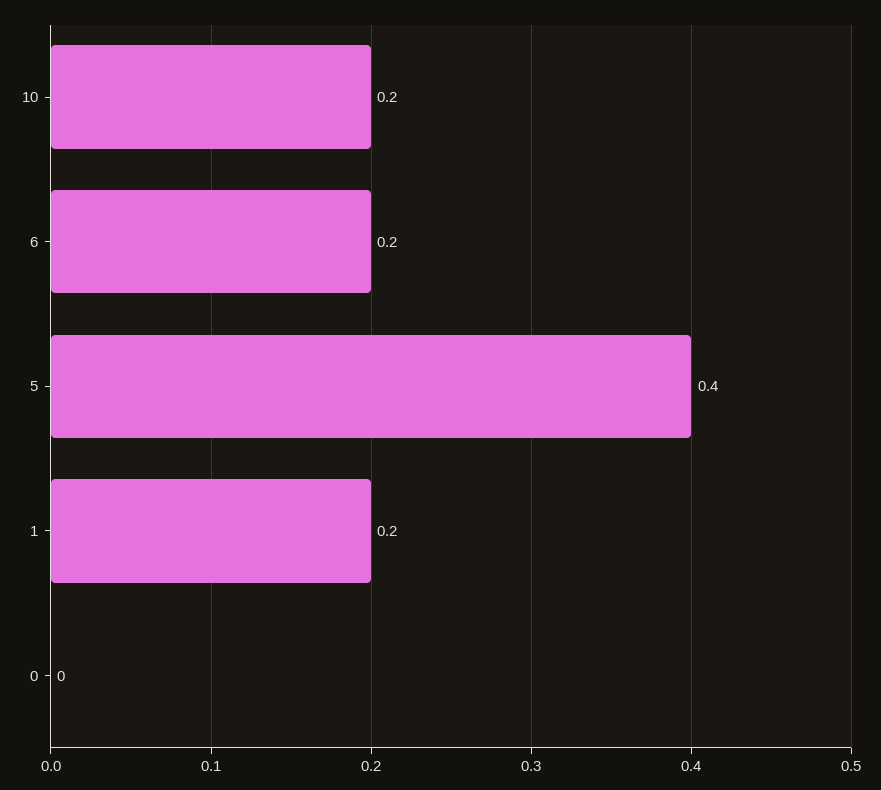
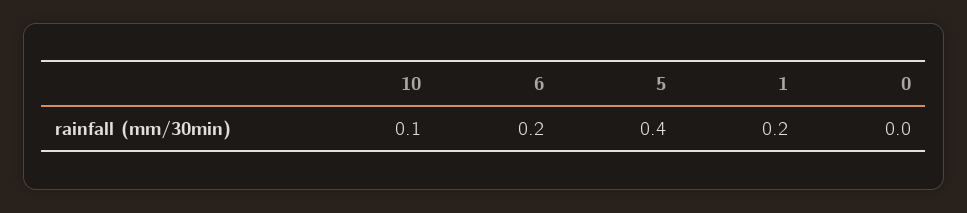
10: 0.2 -> 0.1

